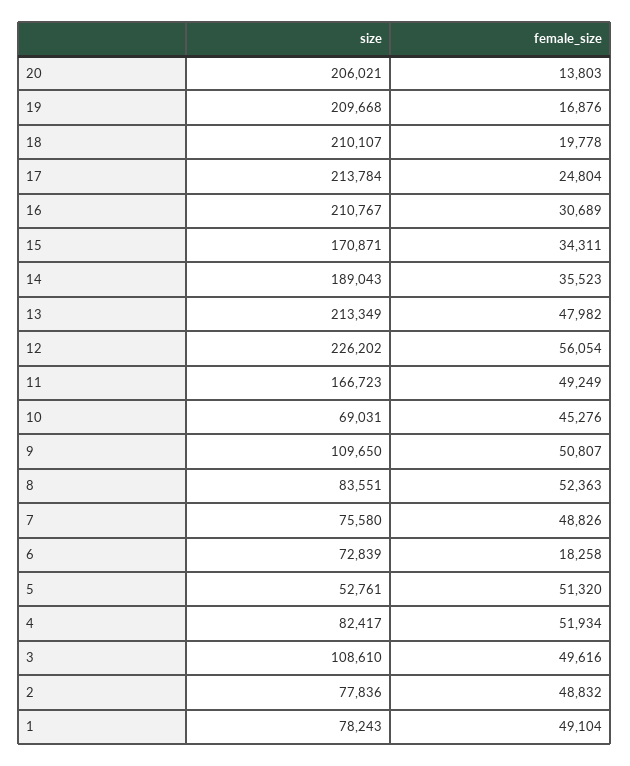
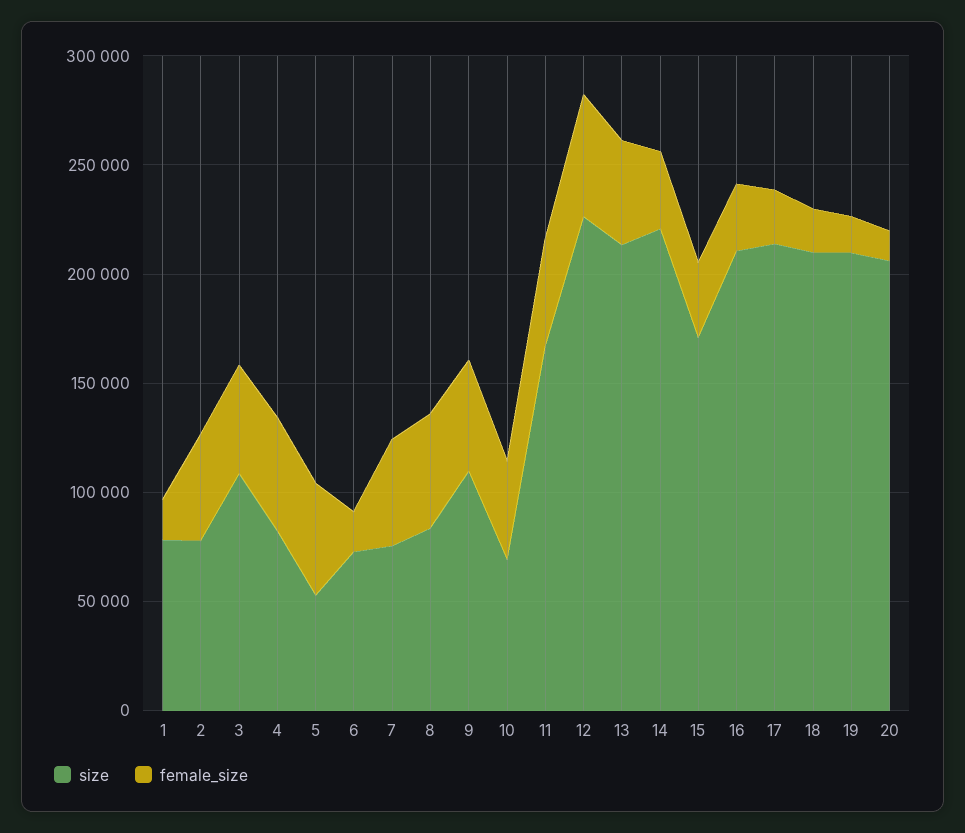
size, 14: 189043 -> 220000
female_size, 1: 49104 -> 20000

